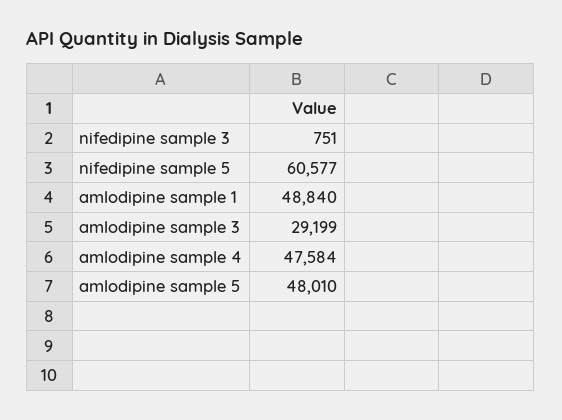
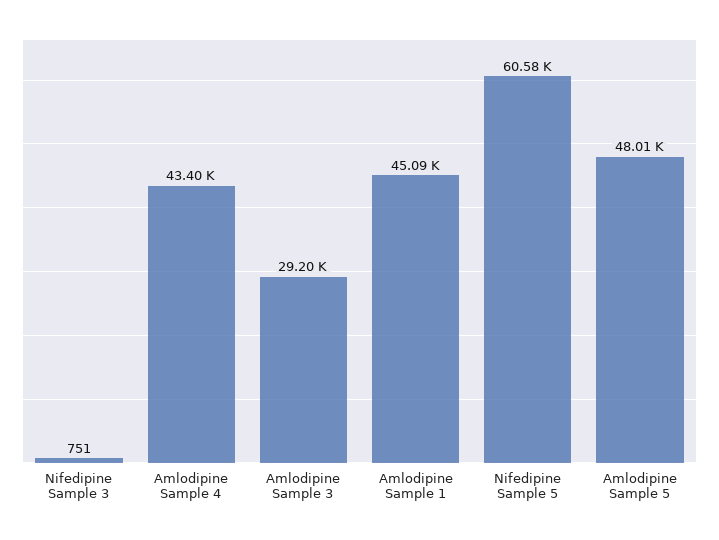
amlodipine sample 1: 48840 -> 45090
amlodipine sample 4: 47584 -> 43400

